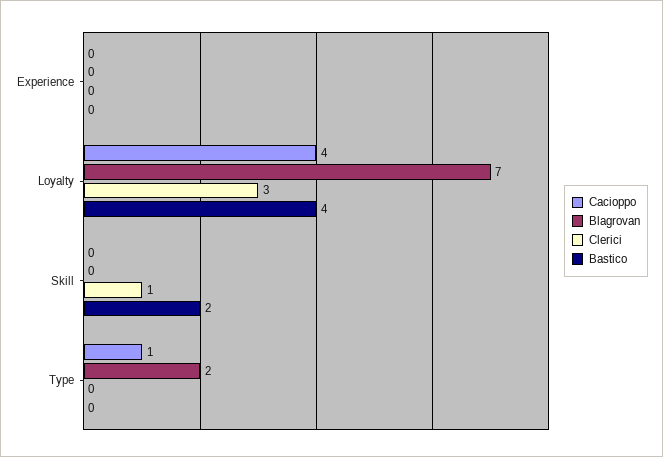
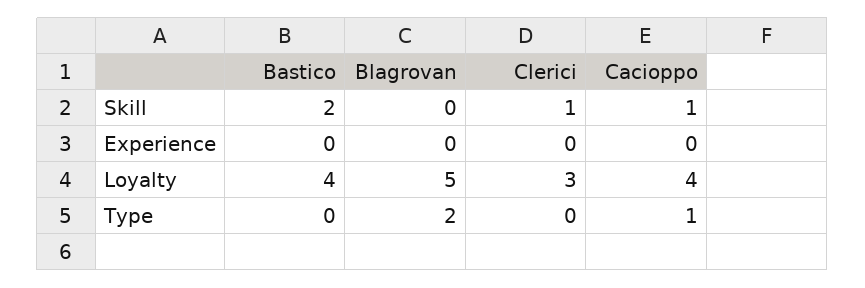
Blagrovan, Loyalty: 7 -> 5
Cacioppo, Skill: 0 -> 1

